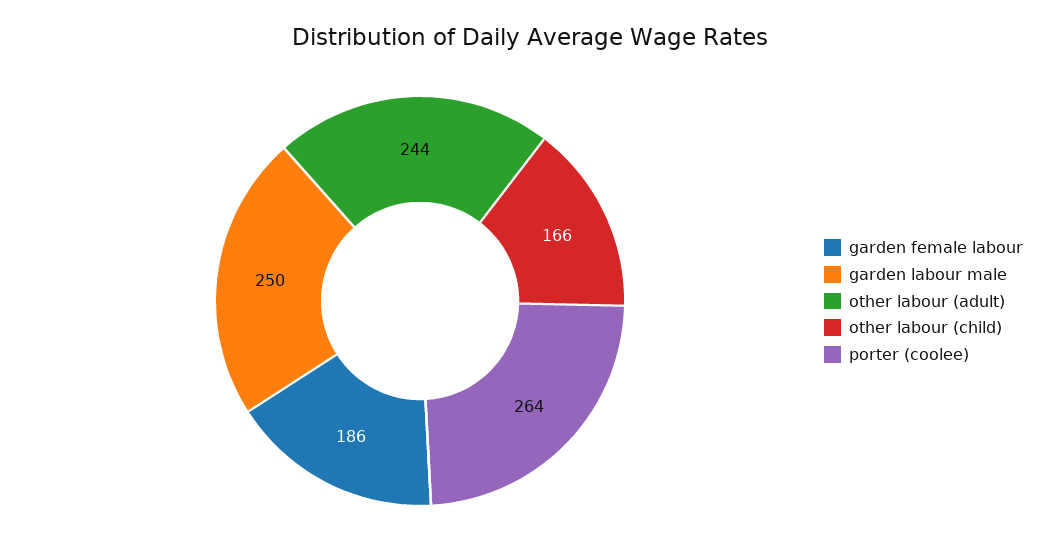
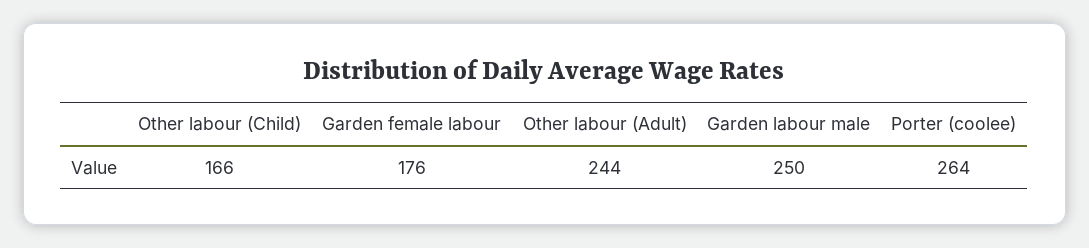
garden female labour: 186 -> 176

